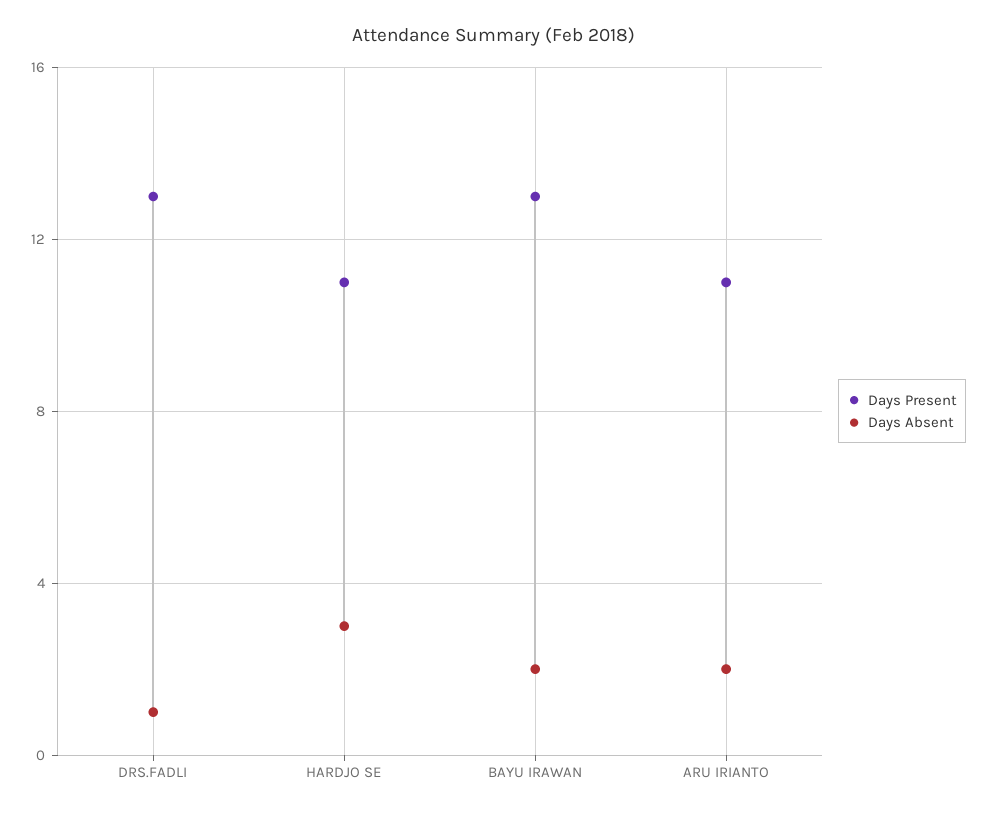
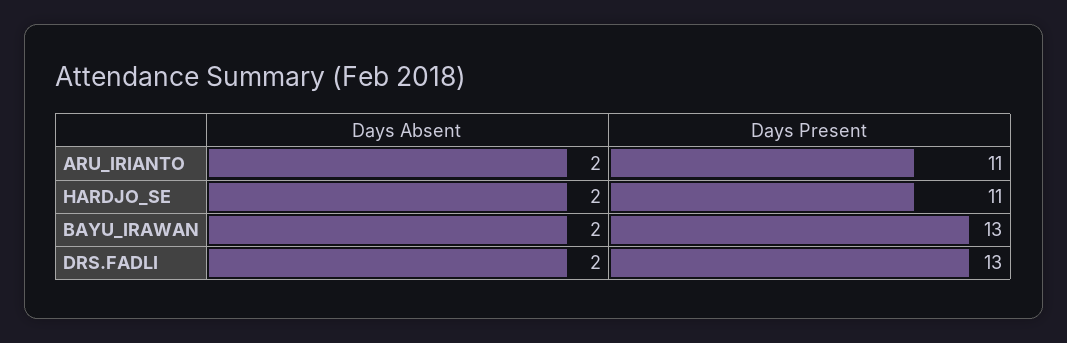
Days Absent, DRS.FADLI: 1 -> 2
Days Absent, HARDJO SE: 3 -> 2

